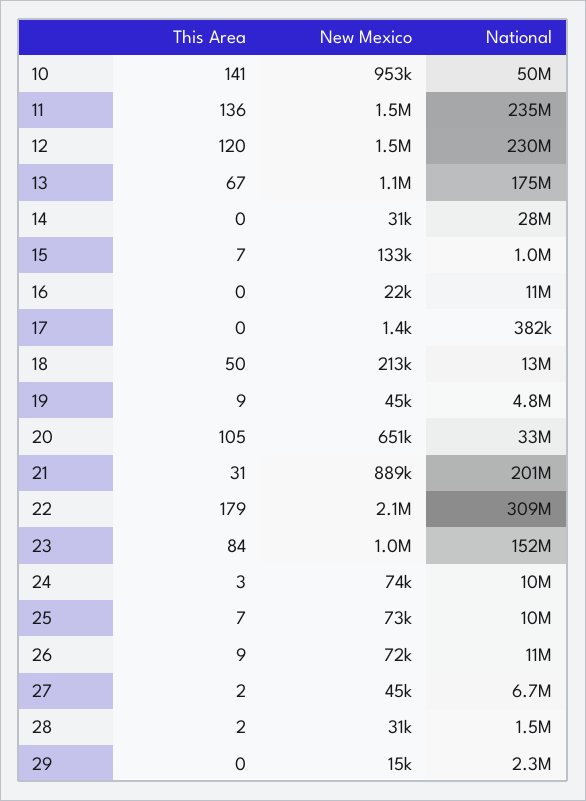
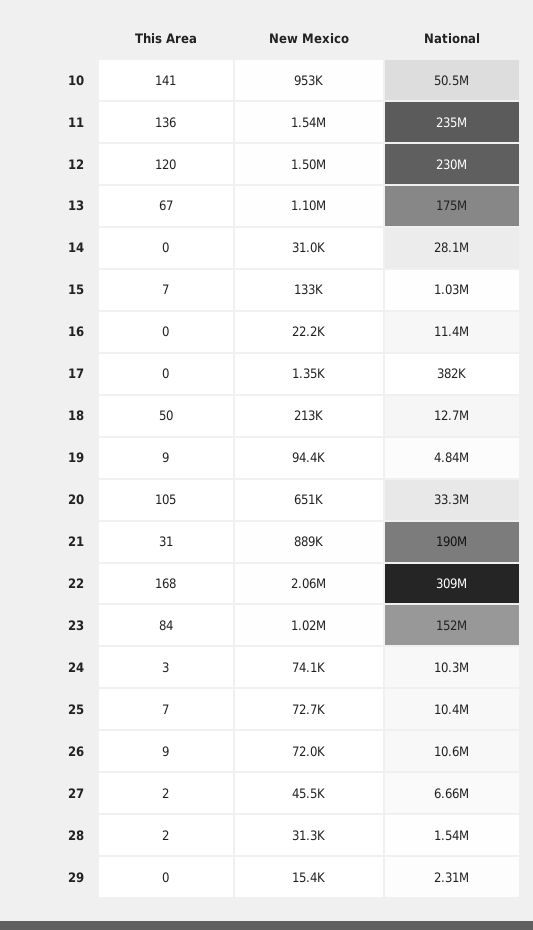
New Mexico, 19: 45000 -> 94400
National, 21: 201000000 -> 190000000
This Area, 22: 179 -> 168

